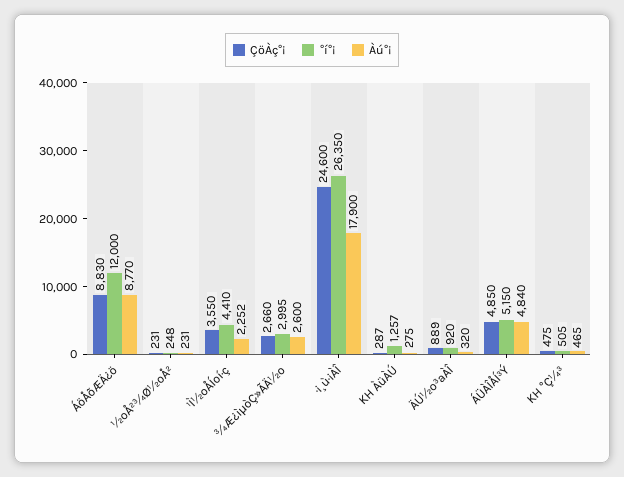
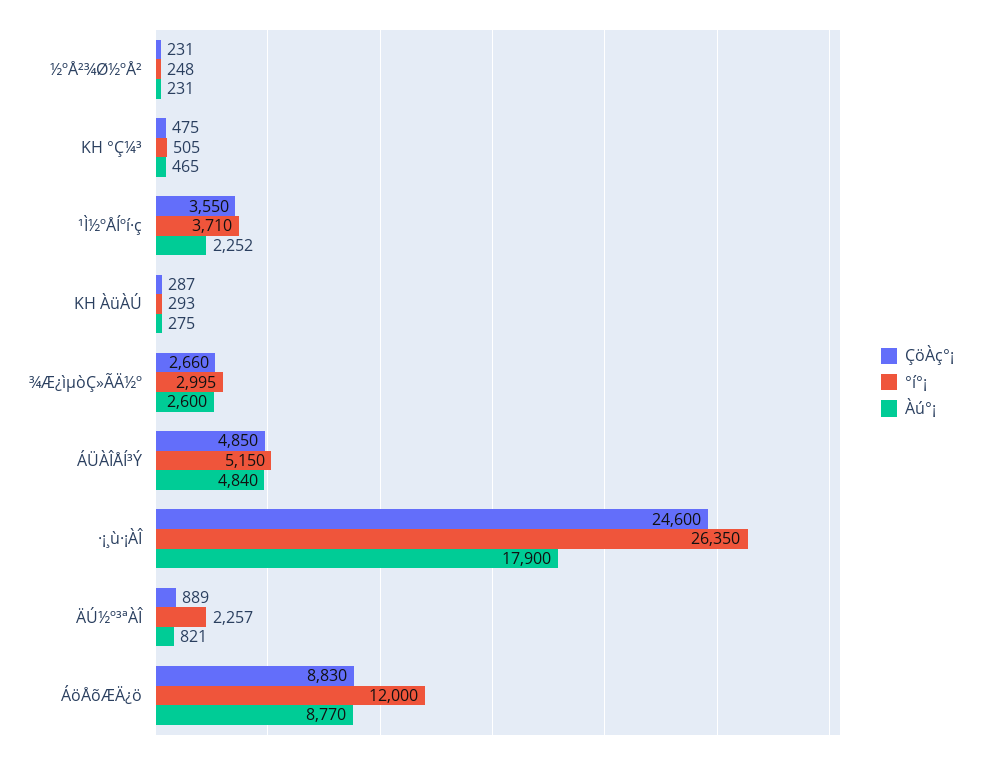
°í°¡, ¹Ì½ºÅÍºí·ç: 4410 -> 3710
°í°¡, KH ÀüÀÚ: 1257 -> 293
°í°¡, ÄÚ½º³ªÀÎ: 920 -> 2257
Àú°¡, ÄÚ½º³ªÀÎ: 320 -> 821

